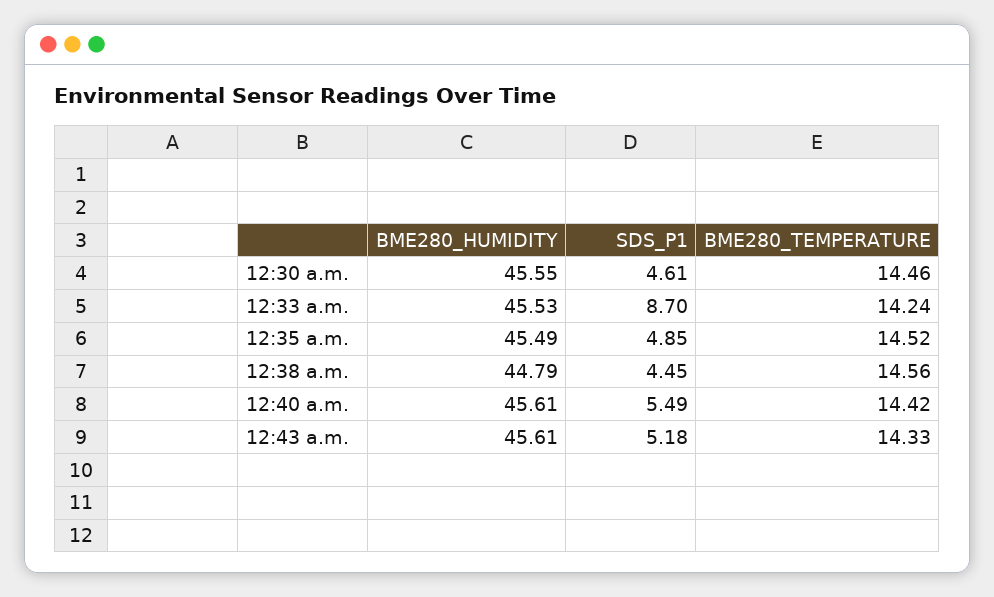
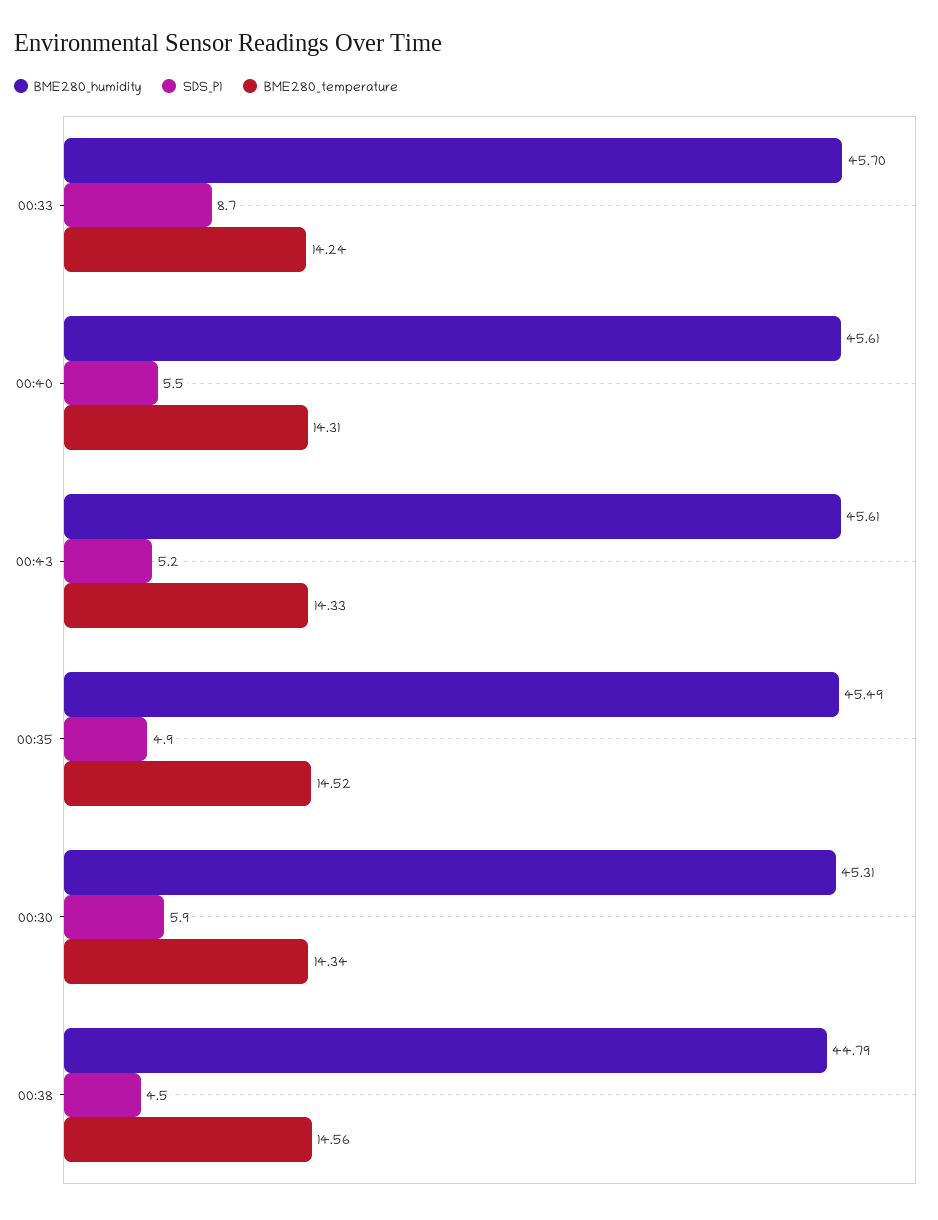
BME280_HUMIDITY, 12:30 a.m.: 45.55 -> 45.31
SDS_P1, 12:30 a.m.: 4.61 -> 5.9
BME280_TEMPERATURE, 12:30 a.m.: 14.46 -> 14.34
BME280_HUMIDITY, 12:33 a.m.: 45.53 -> 45.7
BME280_TEMPERATURE, 12:40 a.m.: 14.42 -> 14.31

